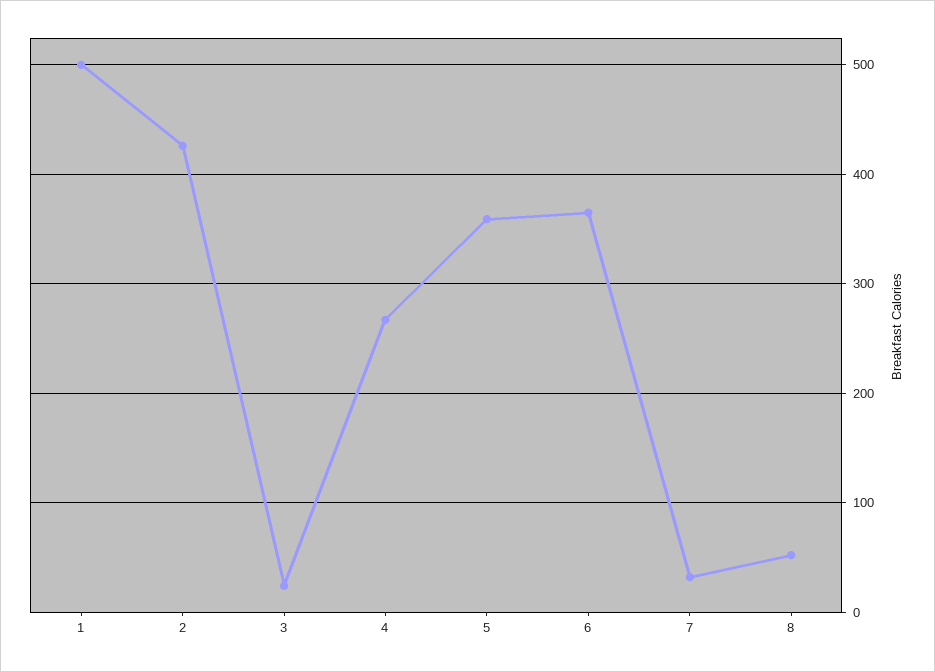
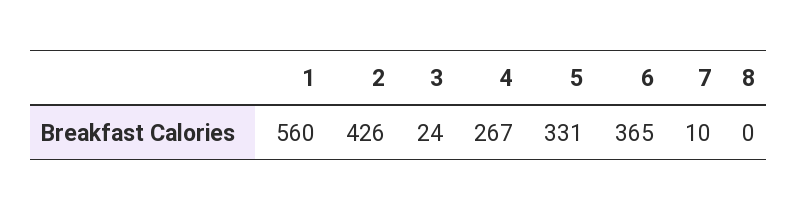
1: 500 -> 560
5: 360 -> 331
7: 30 -> 10
8: 50 -> 0

